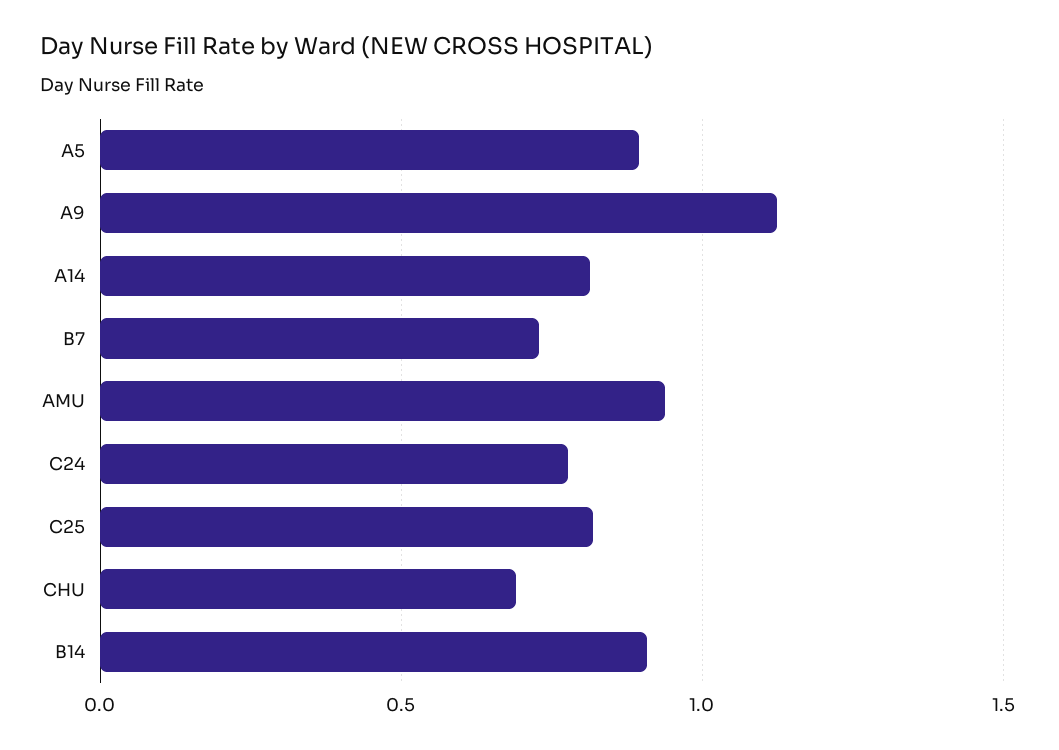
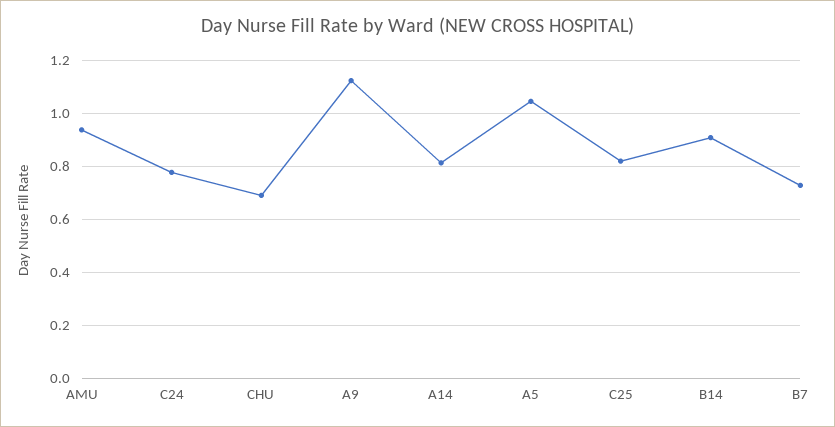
A5: 0.9 -> 1.05

